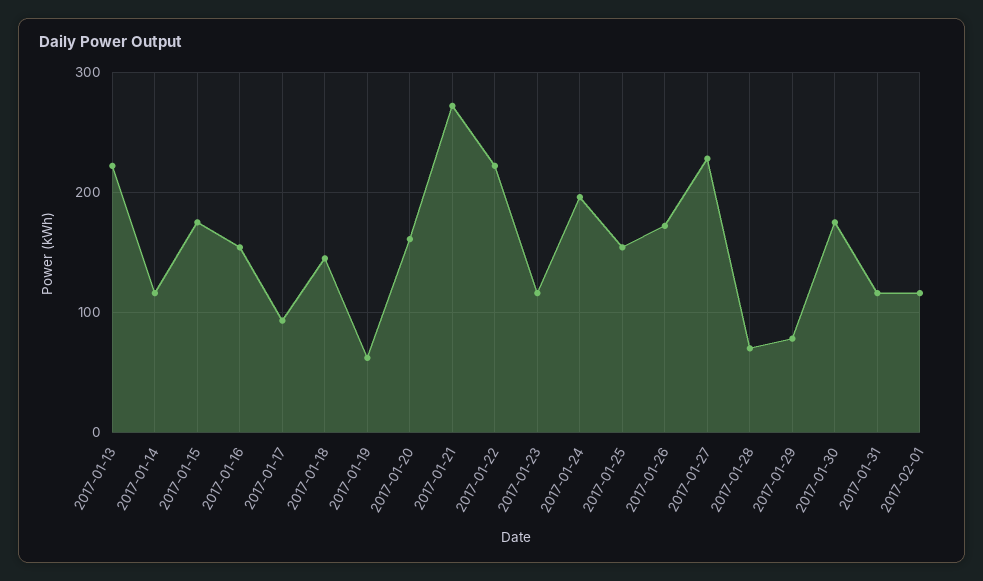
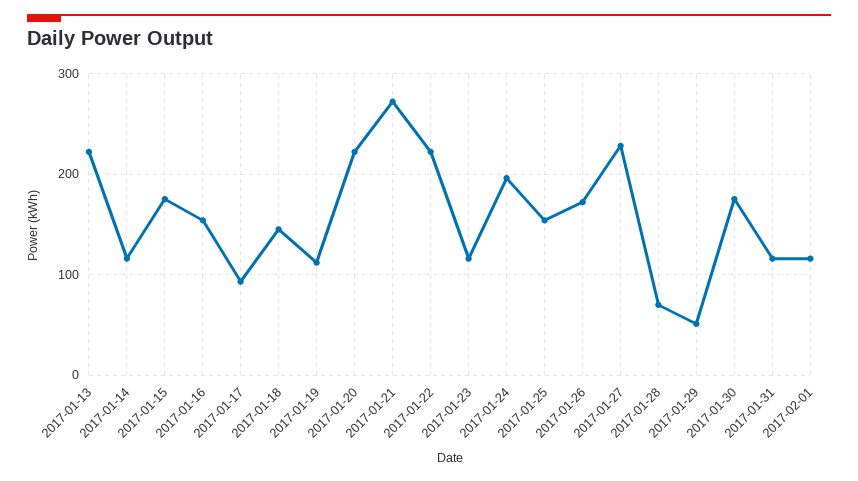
2017-01-19: 60 -> 110
2017-01-20: 160 -> 220
2017-01-29: 80 -> 50

